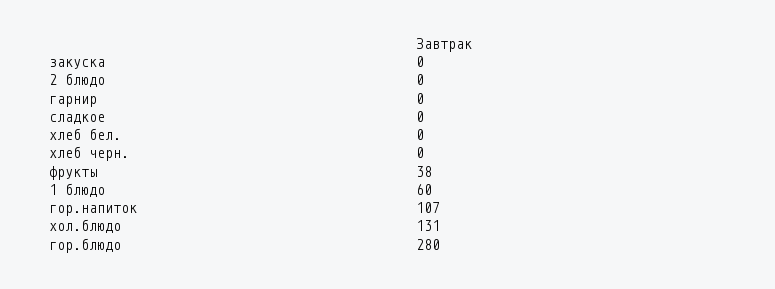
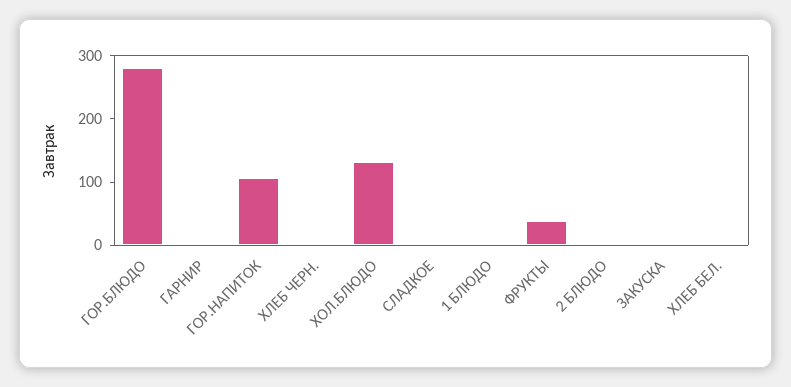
1 блюдо: 60 -> 0

